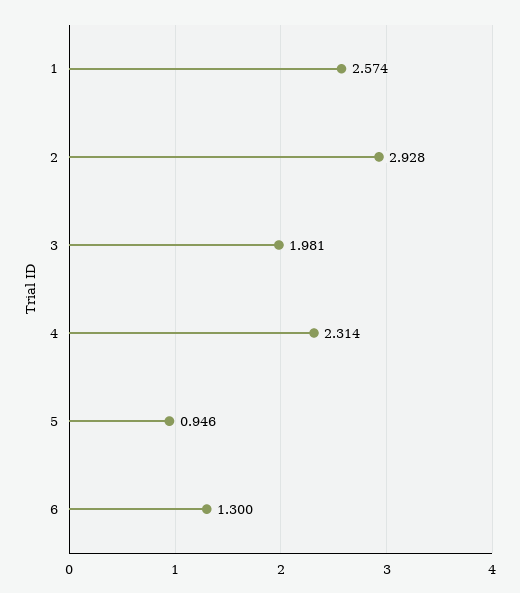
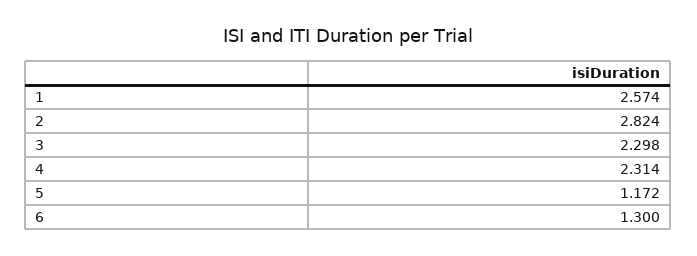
2: 2.928 -> 2.824
3: 1.981 -> 2.298
5: 0.946 -> 1.172

